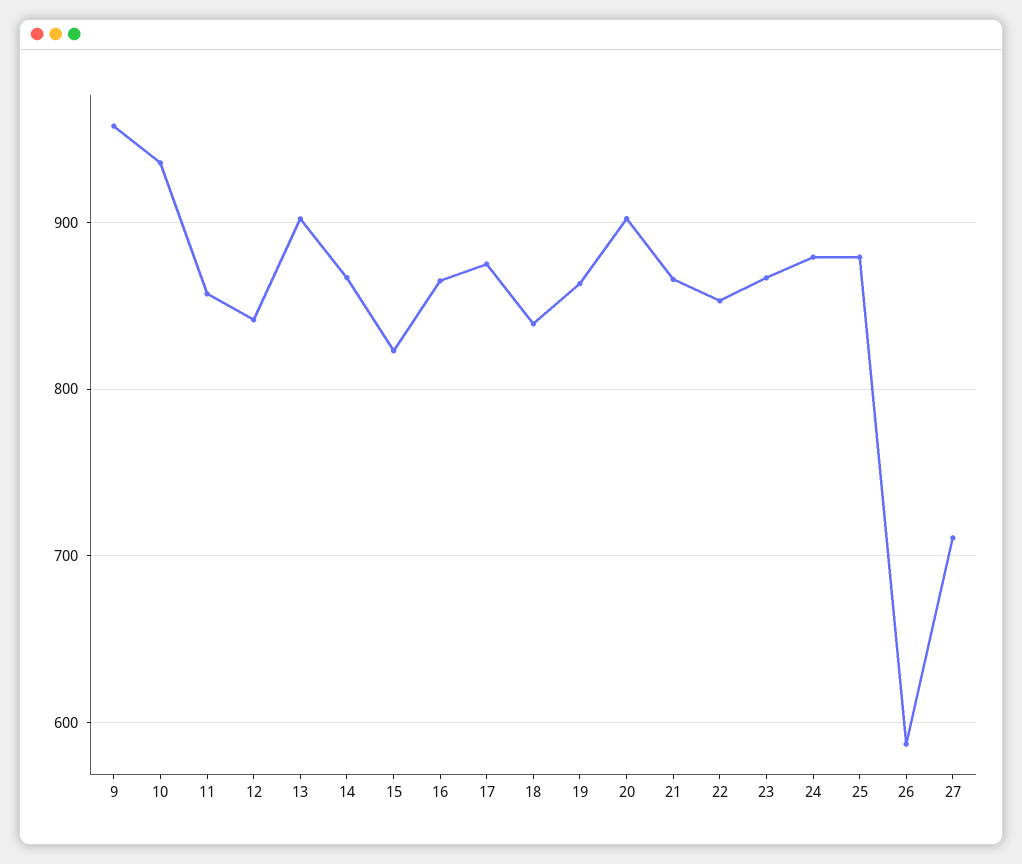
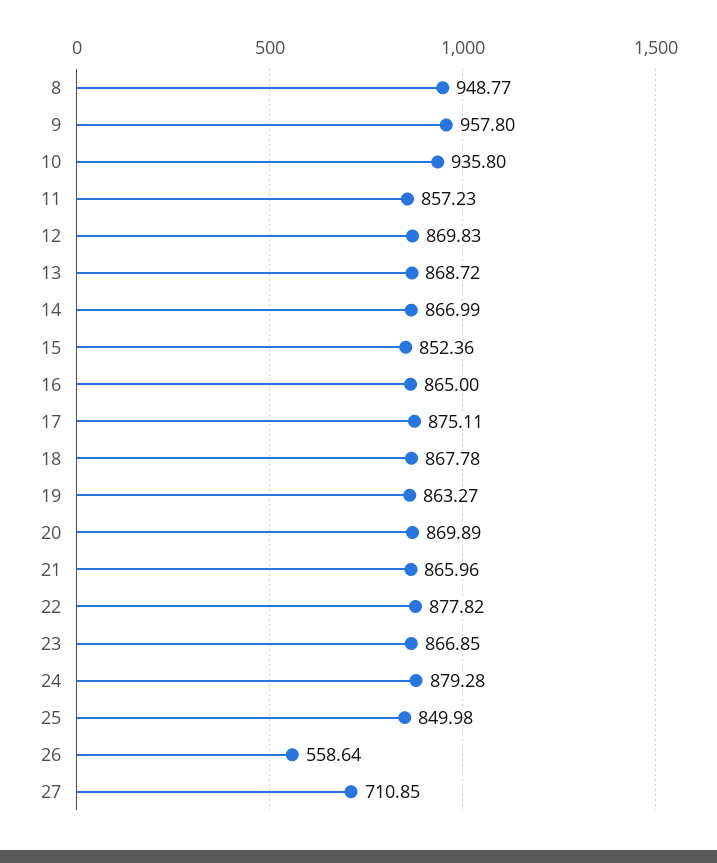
12: 840 -> 869.83
13: 900 -> 868.72
15: 820 -> 852.36
18: 840 -> 867.78
20: 900 -> 869.89
22: 850 -> 877.82
25: 880 -> 849.98
26: 590 -> 558.64
8: none -> 948.77

